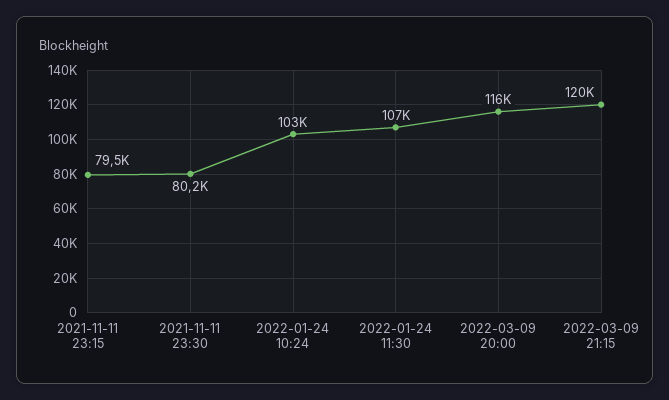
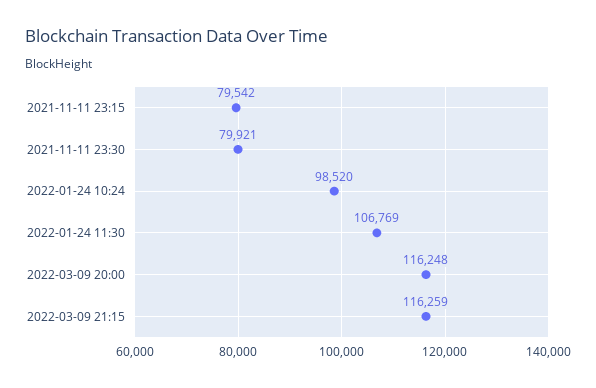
2021-11-11 23:30: 80200 -> 79921
2022-01-24 10:24: 103000 -> 98520
2022-03-09 21:15: 120000 -> 116259

